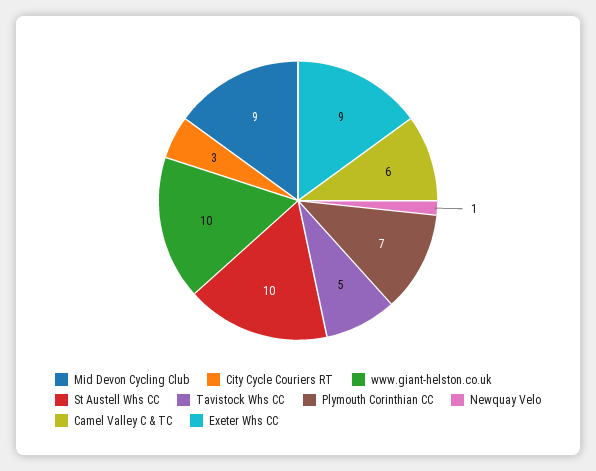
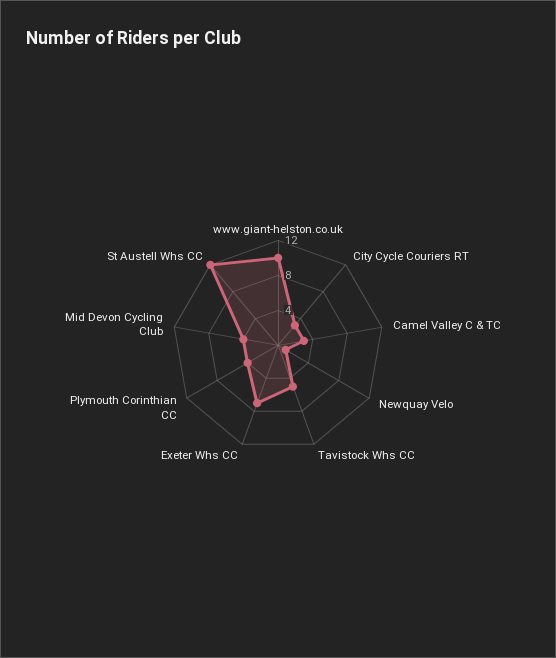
Mid Devon Cycling Club: 9 -> 4
St Austell Whs CC: 10 -> 12
Plymouth Corinthian CC: 7 -> 4
Camel Valley C & TC: 6 -> 3
Exeter Whs CC: 9 -> 7

